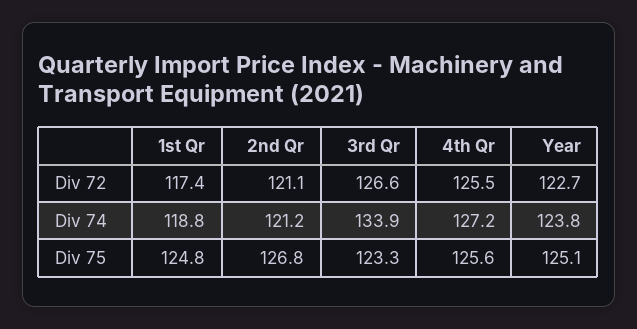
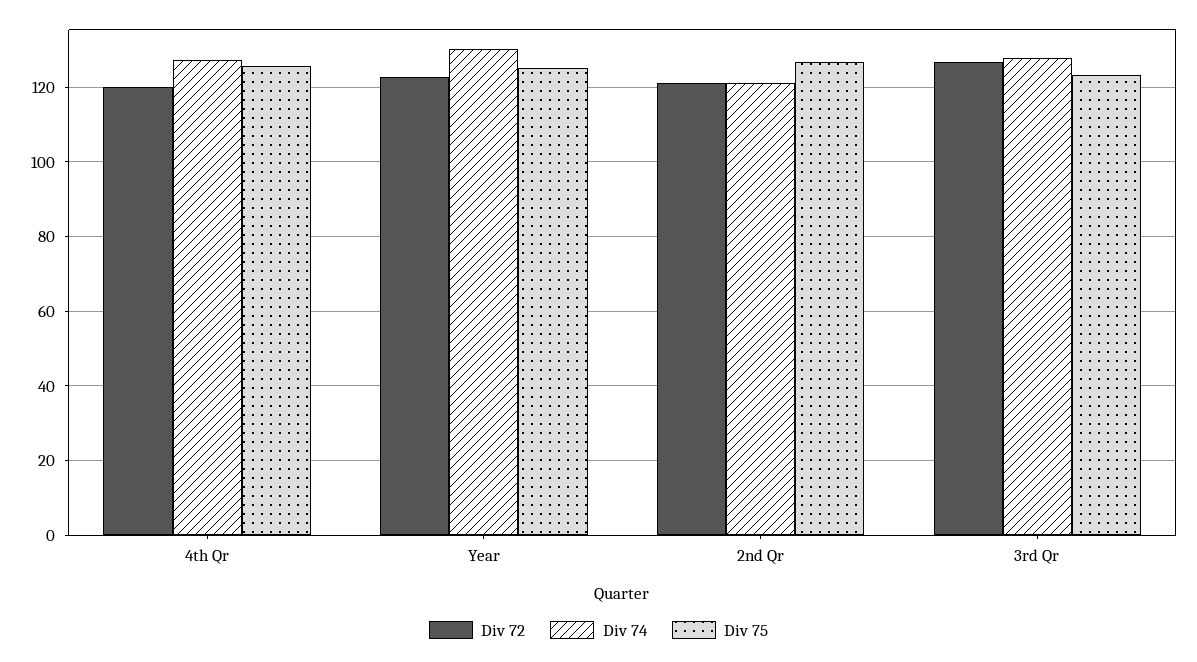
Div 72, 1st Qr: 117.4 -> none
Div 72, 4th Qr: 125.5 -> 120
Div 74, 1st Qr: 118.8 -> none
Div 74, 3rd Qr: 133.9 -> 128
Div 74, Year: 123.8 -> 130
Div 75, 1st Qr: 124.8 -> none

